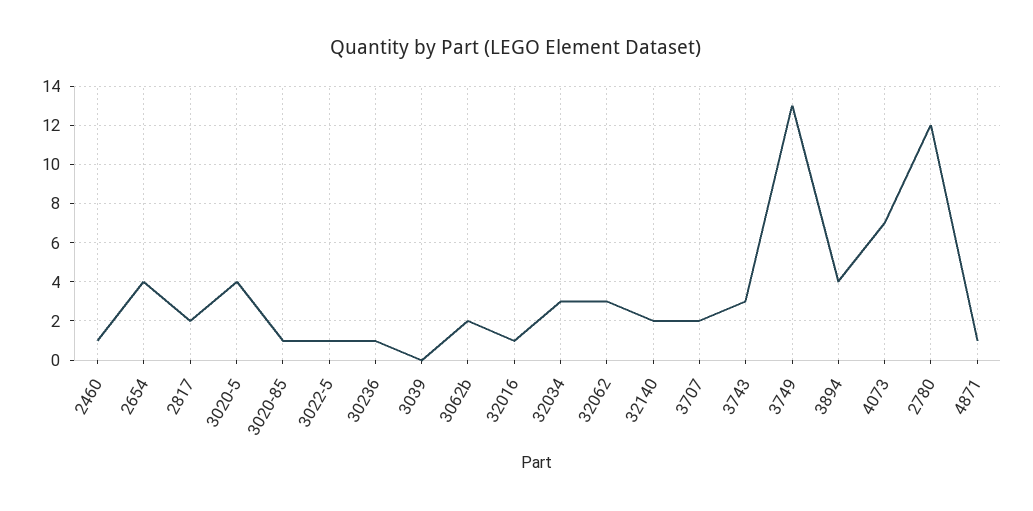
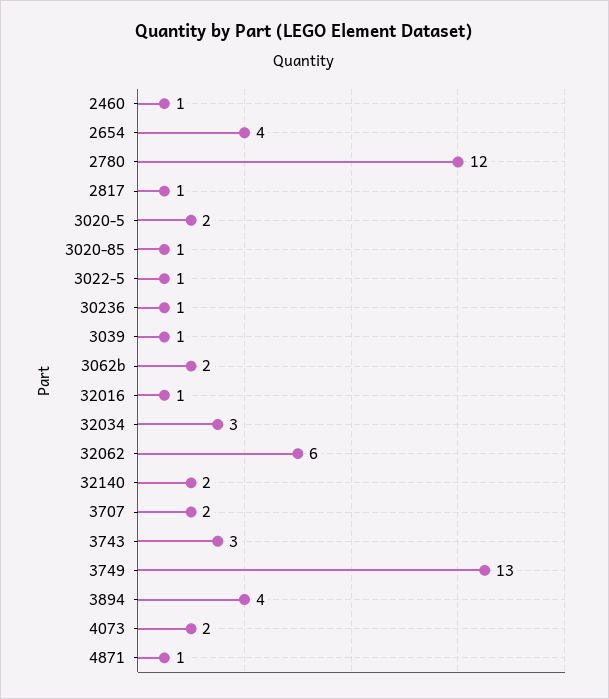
2817: 2 -> 1
3020-5: 4 -> 2
3039: 0 -> 1
32062: 3 -> 6
4073: 7 -> 2

